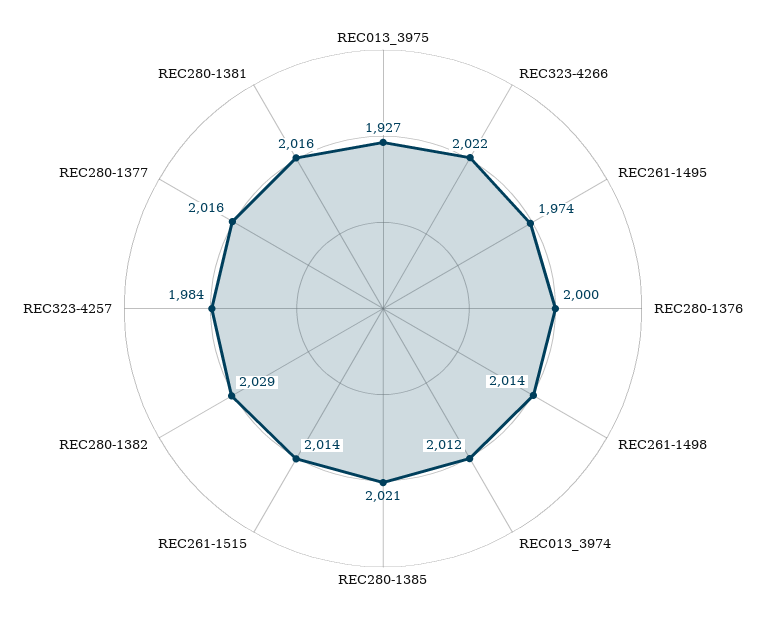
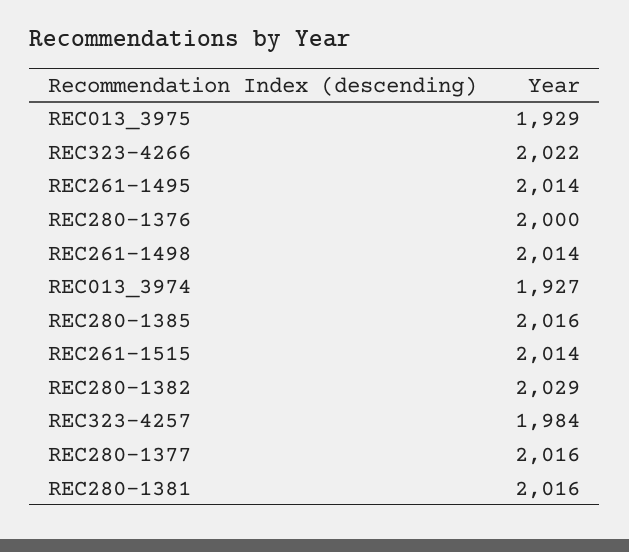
REC013_3975: 1927 -> 1929
REC261-1495: 1974 -> 2014
REC013_3974: 2012 -> 1927
REC280-1385: 2021 -> 2016

